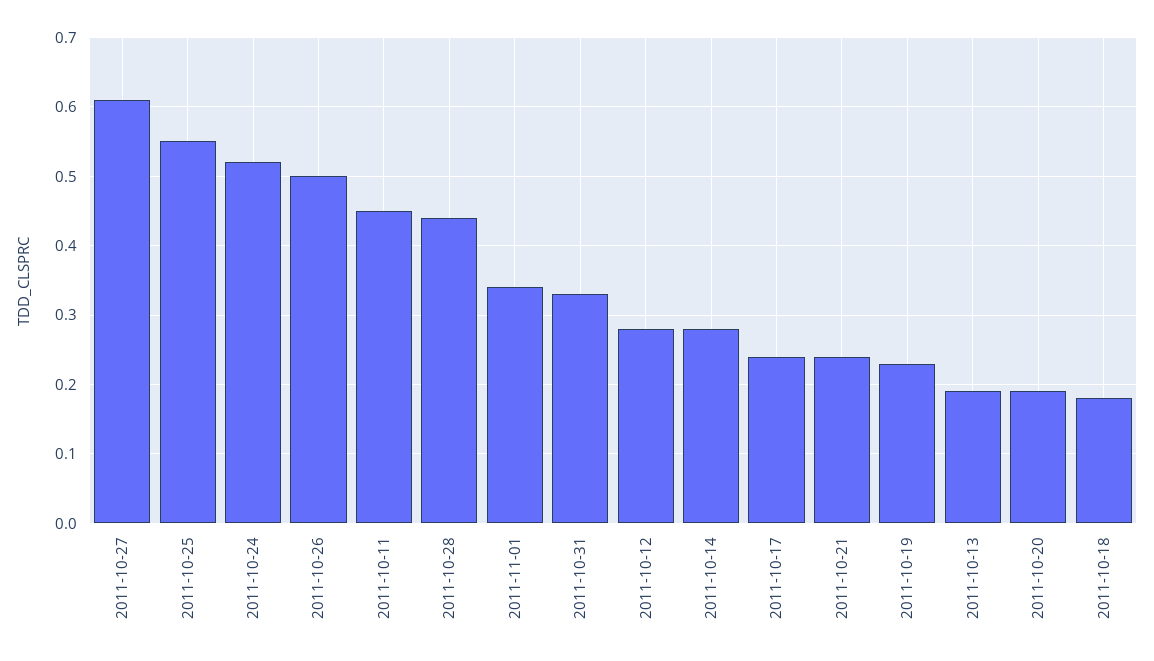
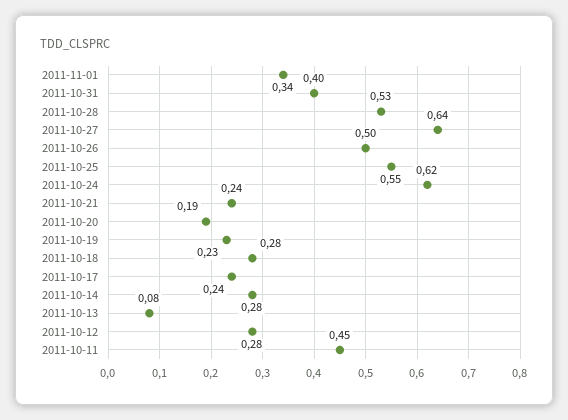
2011-10-27: 0.61 -> 0.64
2011-10-24: 0.52 -> 0.62
2011-10-28: 0.44 -> 0.53
2011-10-31: 0.33 -> 0.4
2011-10-13: 0.19 -> 0.08
2011-10-18: 0.18 -> 0.28

